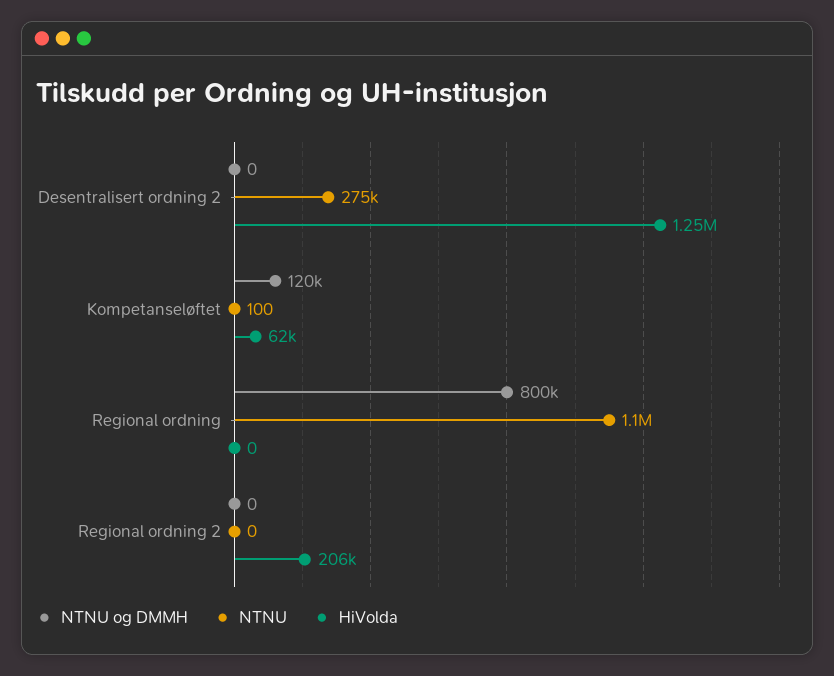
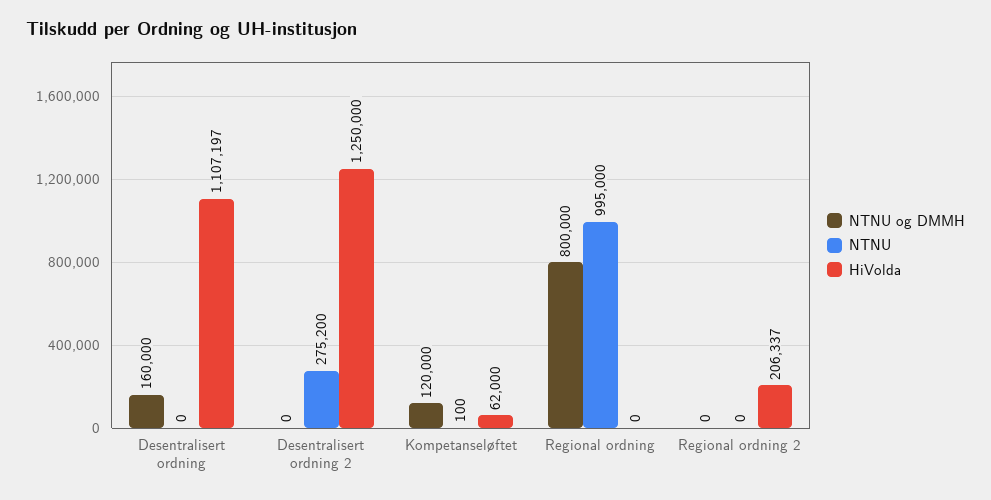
NTNU, Regional ordning: 1100000 -> 995000
NTNU og DMMH, Desentralisert ordning: none -> 160000
NTNU, Desentralisert ordning: none -> 0
HiVolda, Desentralisert ordning: none -> 1107197

